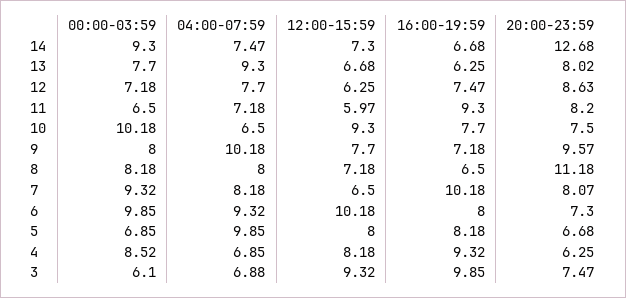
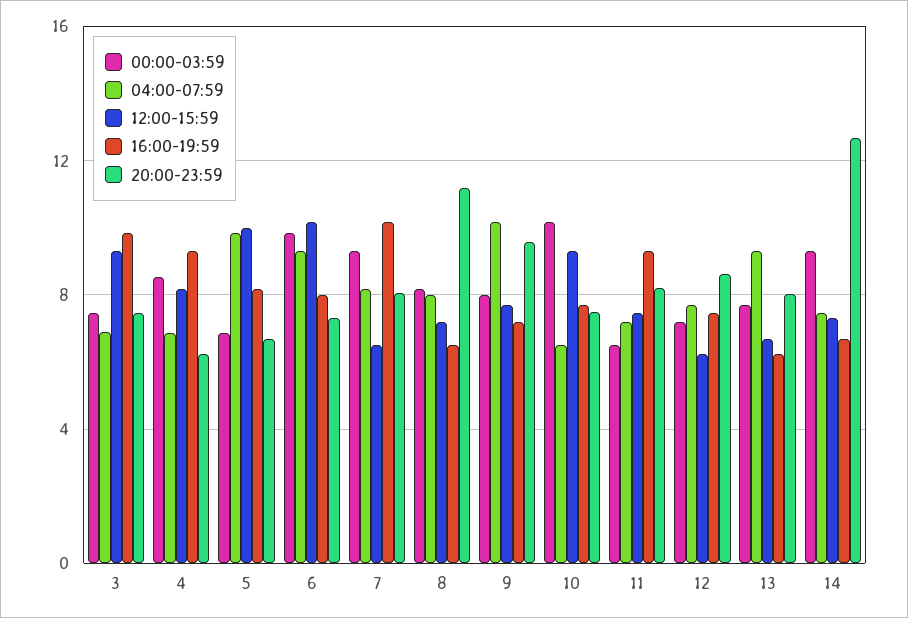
12:00-15:59, 11: 5.97 -> 7.5
12:00-15:59, 5: 8 -> 10
00:00-03:59, 3: 6.1 -> 7.5

